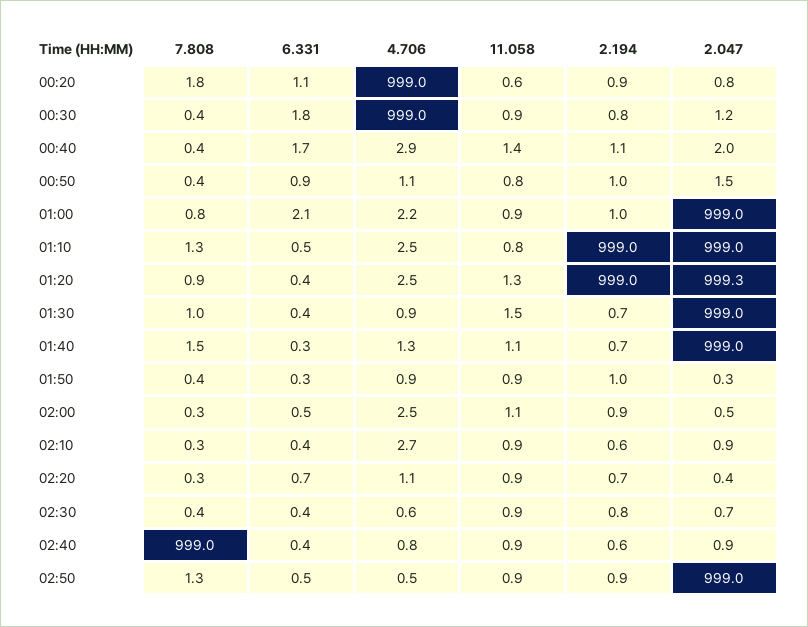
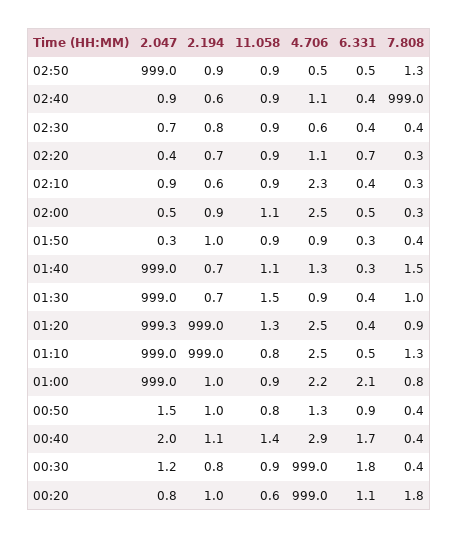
2.194, 00:20: 0.9 -> 1
4.706, 00:50: 1.1 -> 1.3
4.706, 02:10: 2.7 -> 2.3
4.706, 02:40: 0.8 -> 1.1

